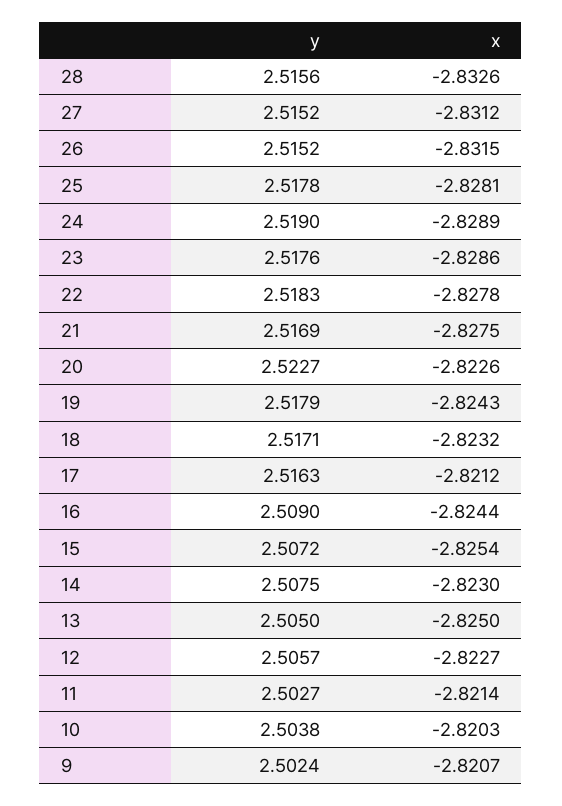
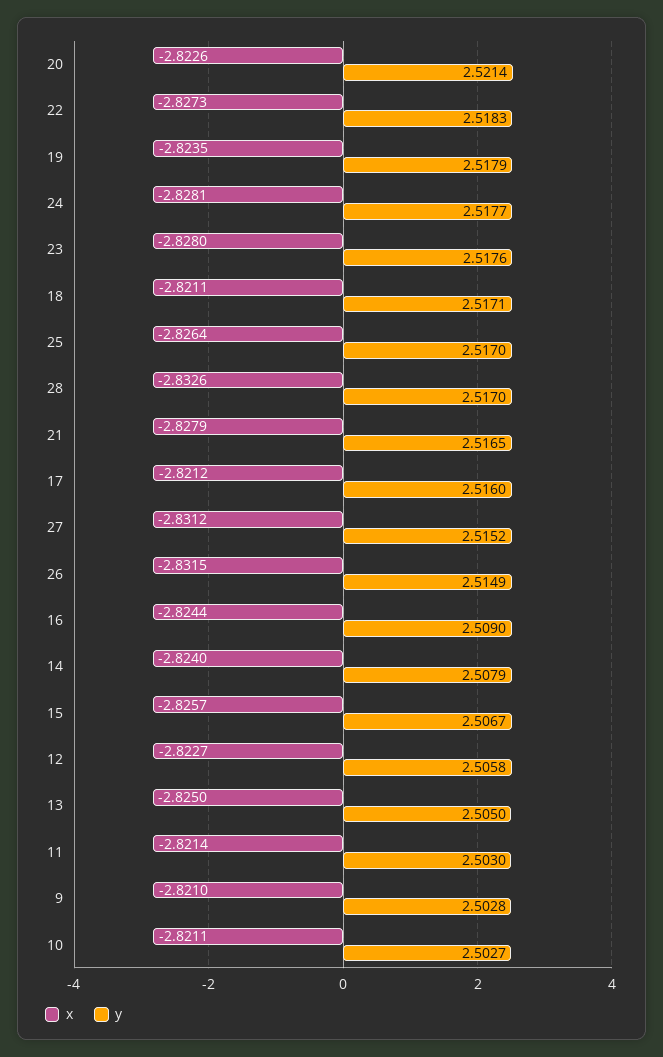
y, 28: 2.5156 -> 2.517
y, 26: 2.5152 -> 2.5149
y, 25: 2.5178 -> 2.517
x, 25: -2.8281 -> -2.8264
y, 24: 2.519 -> 2.5177
x, 24: -2.8289 -> -2.8281
x, 23: -2.8286 -> -2.828
x, 22: -2.8278 -> -2.8273
y, 21: 2.5169 -> 2.5165
x, 21: -2.8275 -> -2.8279
y, 20: 2.5227 -> 2.5214
x, 19: -2.8243 -> -2.8235
x, 18: -2.8232 -> -2.8211
y, 17: 2.5163 -> 2.516
y, 15: 2.5072 -> 2.5067
x, 15: -2.8254 -> -2.8257
y, 14: 2.5075 -> 2.5079
x, 14: -2.823 -> -2.824
y, 12: 2.5057 -> 2.5058
y, 11: 2.5027 -> 2.503
y, 10: 2.5038 -> 2.5027
x, 10: -2.8203 -> -2.8211
y, 9: 2.5024 -> 2.5028
x, 9: -2.8207 -> -2.821

